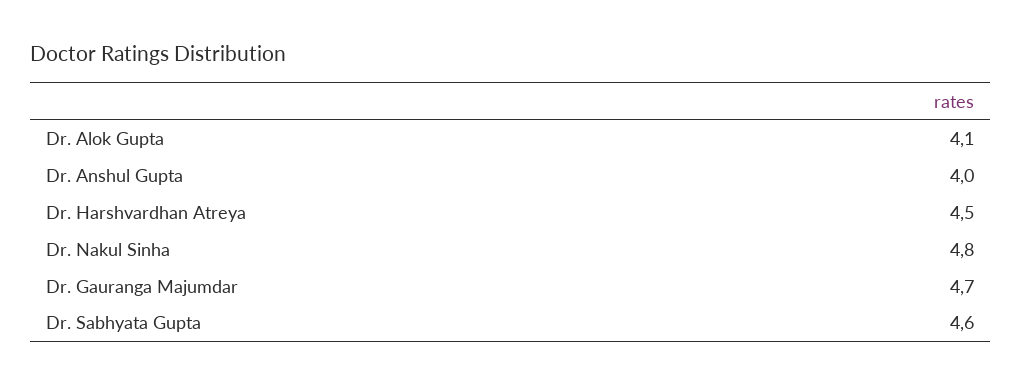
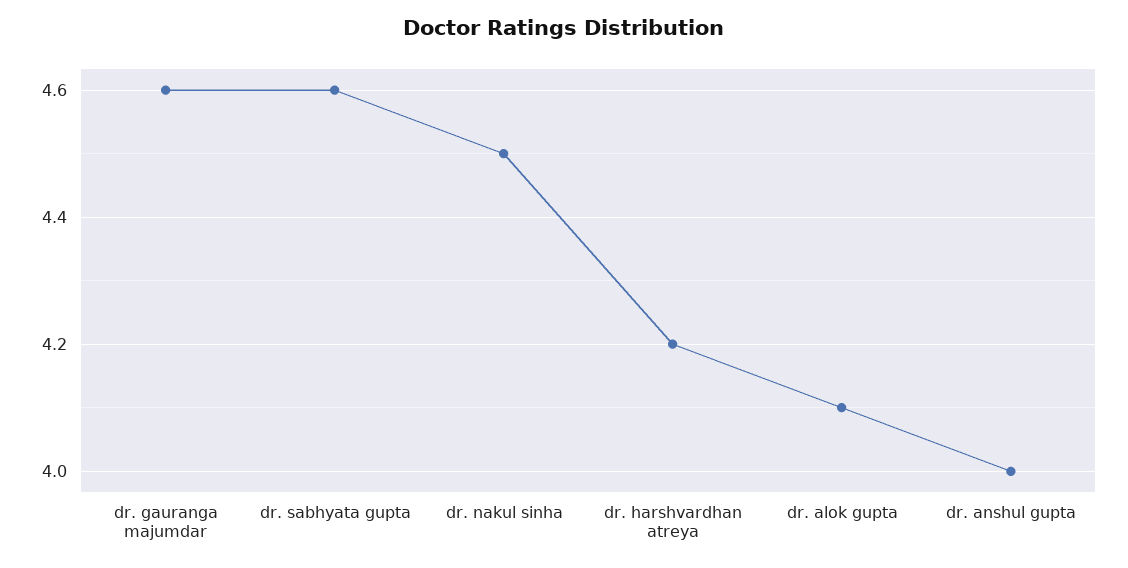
Dr. Harshvardhan Atreya: 4.5 -> 4.2
Dr. Nakul Sinha: 4.8 -> 4.5
Dr. Gauranga Majumdar: 4.7 -> 4.6

